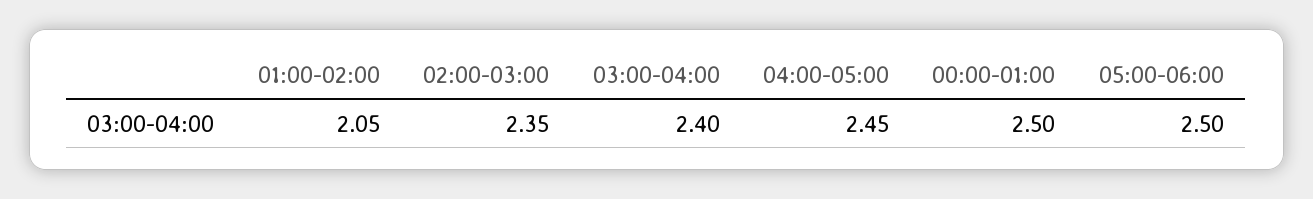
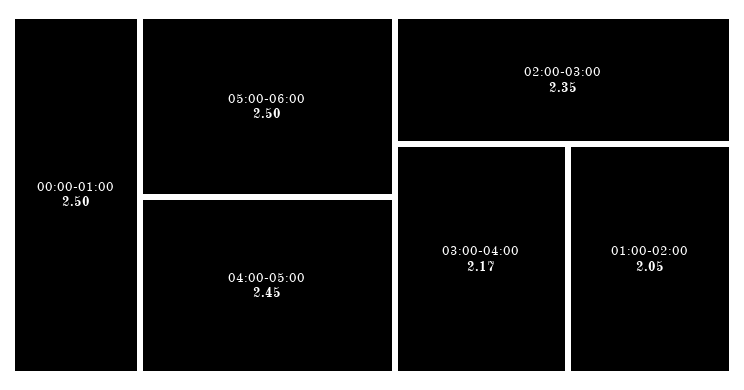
03:00-04:00: 2.4 -> 2.17

